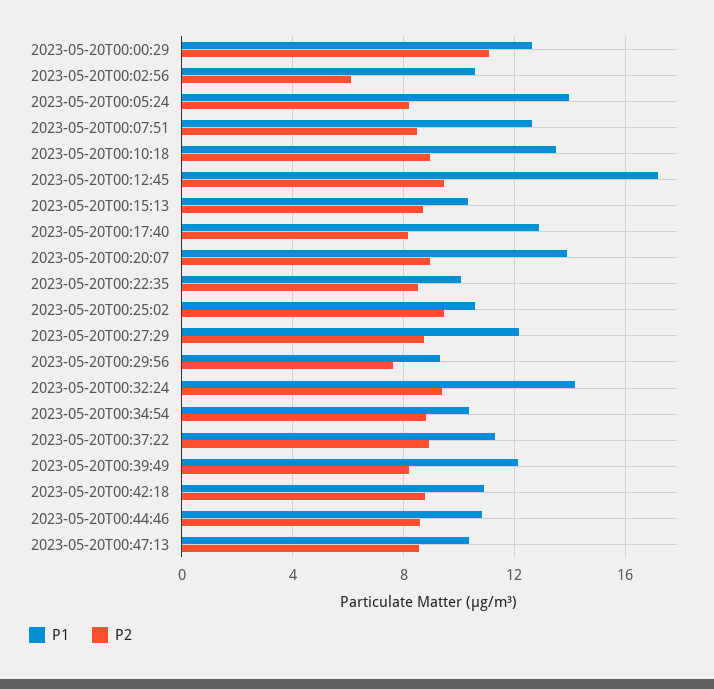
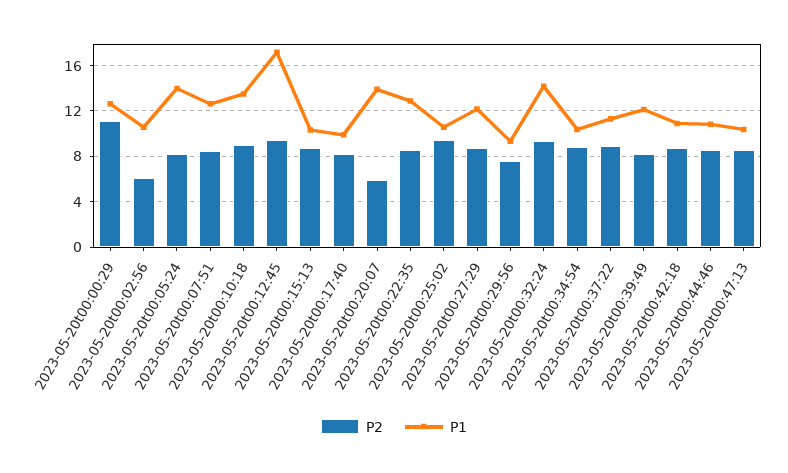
P1, 2023-05-20T00:17:40: 13 -> 10
P2, 2023-05-20T00:20:07: 9 -> 6
P1, 2023-05-20T00:22:35: 10 -> 13

